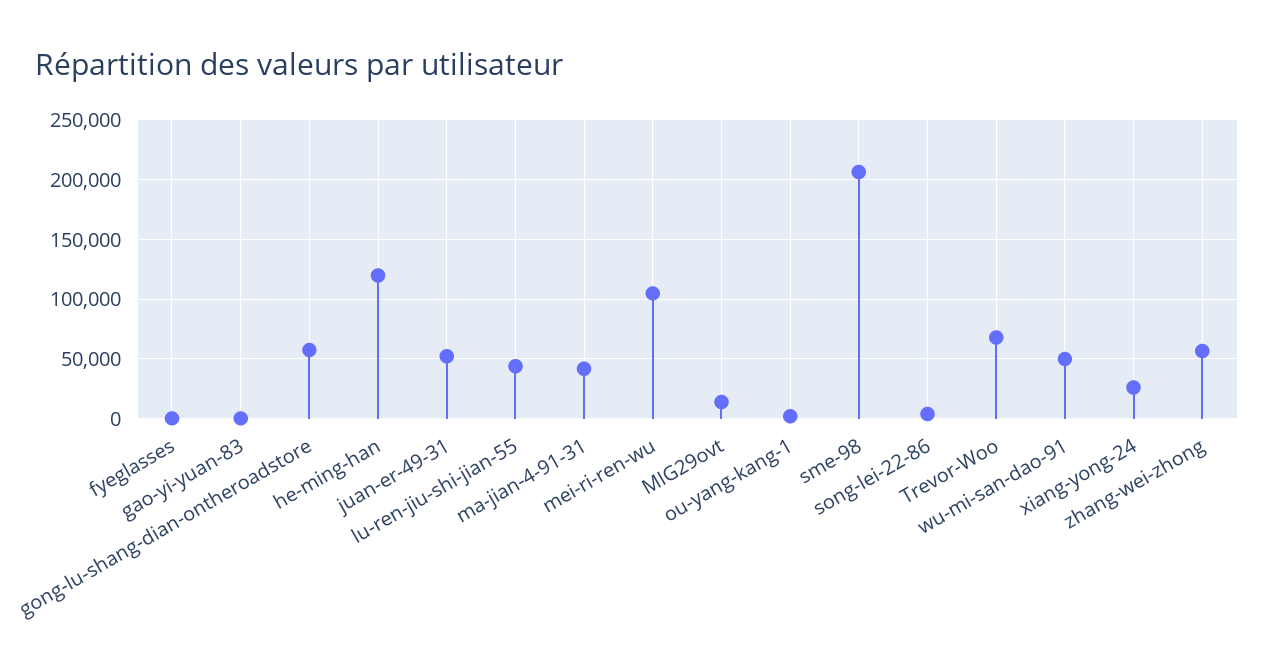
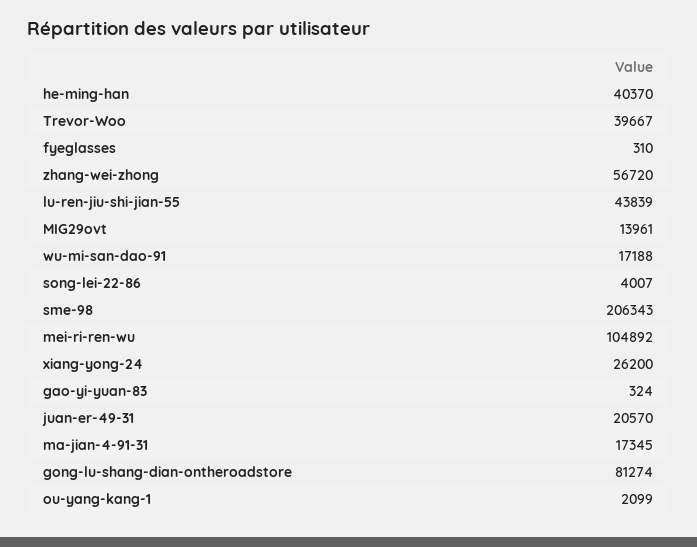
gong-lu-shang-dian-ontheroadstore: 60000 -> 81274
he-ming-han: 120000 -> 40370
juan-er-49-31: 50000 -> 20570
ma-jian-4-91-31: 40000 -> 17345
Trevor-Woo: 70000 -> 39667
wu-mi-san-dao-91: 50000 -> 17188

